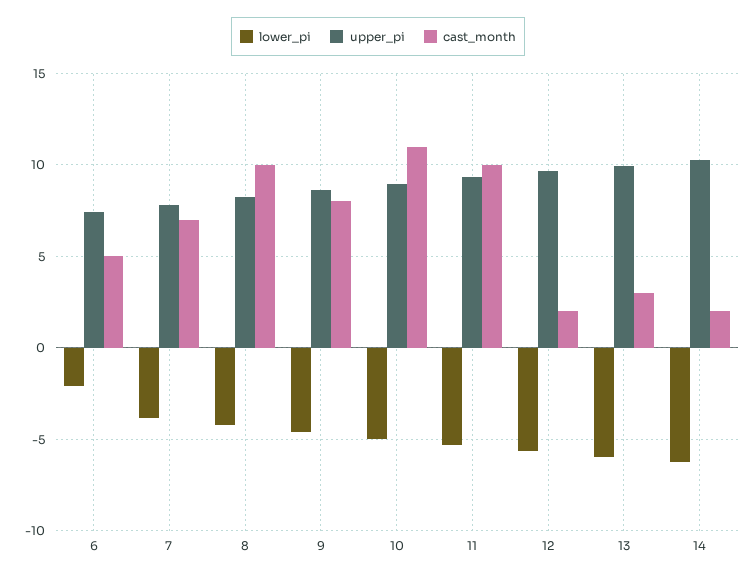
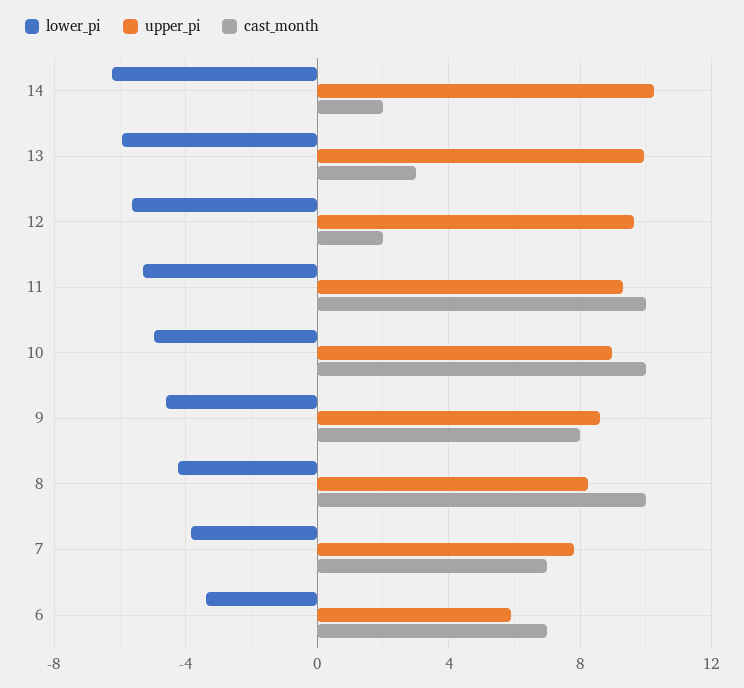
lower_pi, 6: -2 -> -3.5
upper_pi, 6: 7.5 -> 6
cast_month, 6: 5 -> 7
cast_month, 10: 11 -> 10

